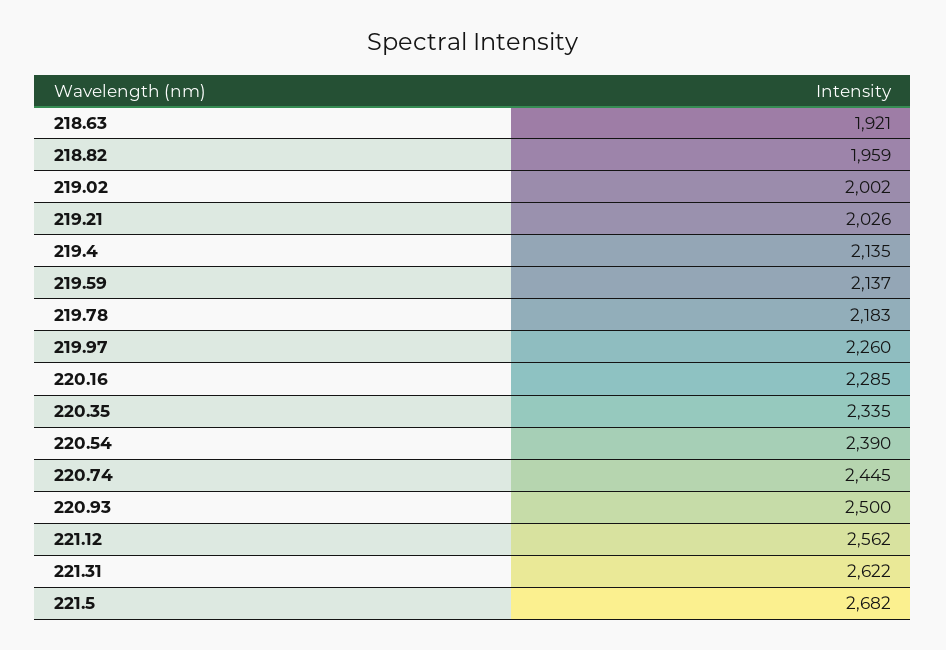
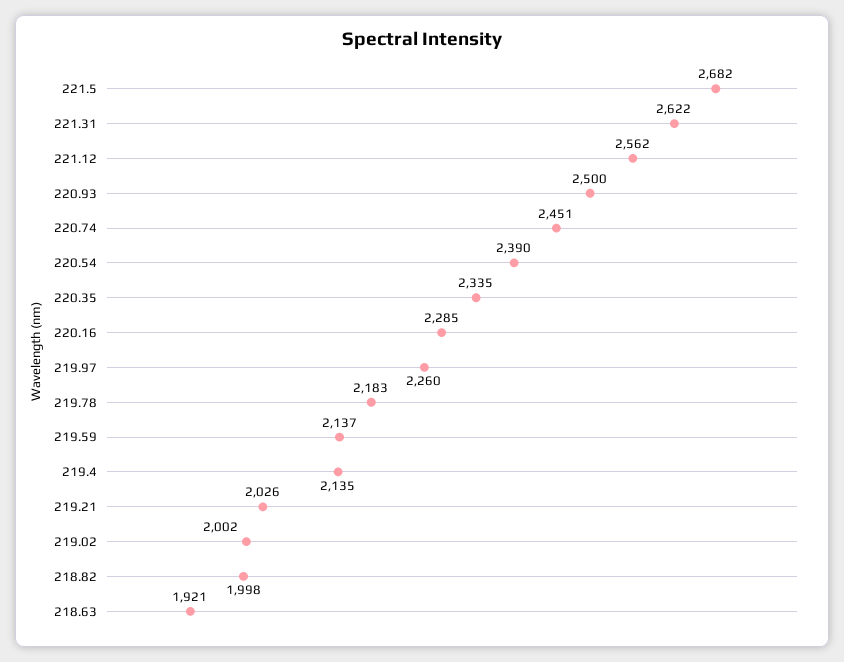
218.82: 1959 -> 1998
220.74: 2445 -> 2451

